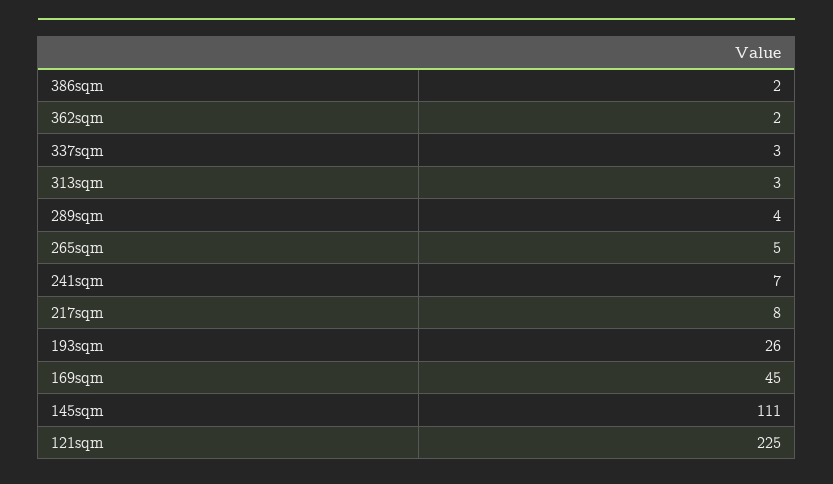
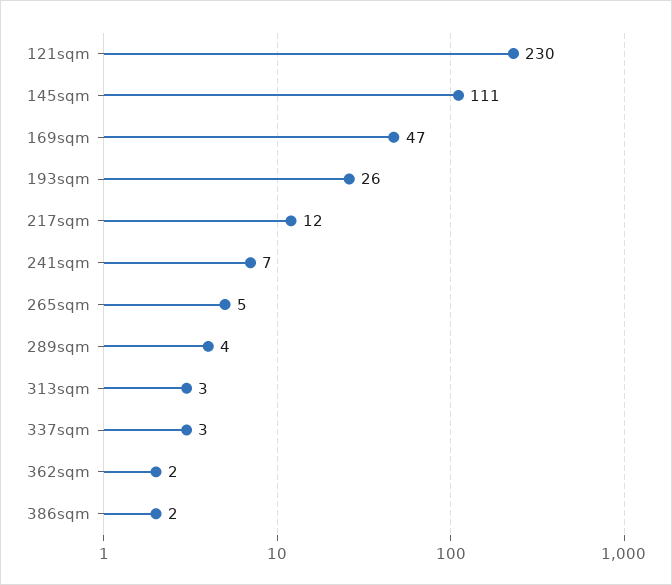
217sqm: 8 -> 12
169sqm: 45 -> 47
121sqm: 225 -> 230

